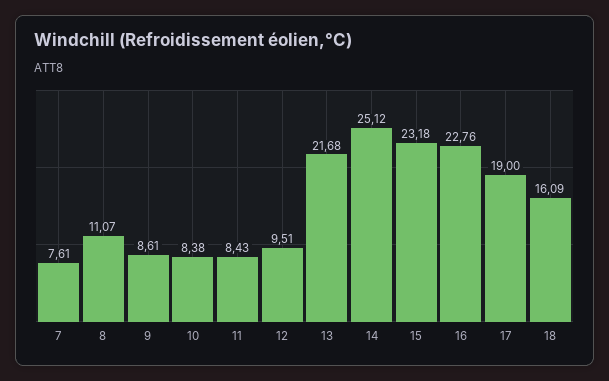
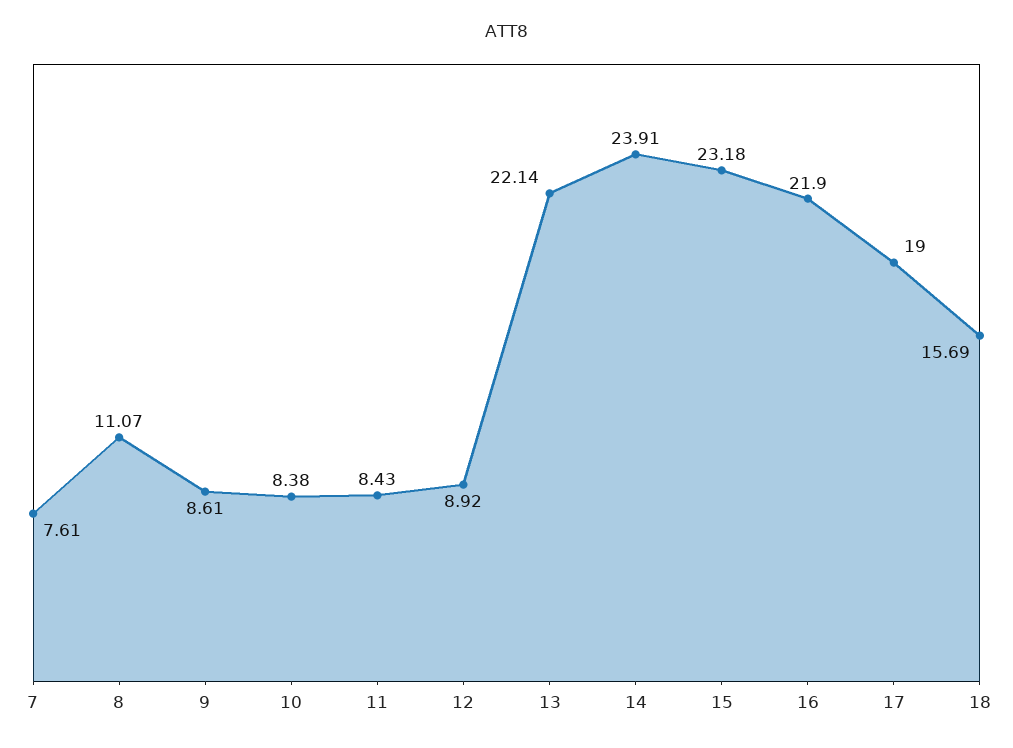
12: 9.51 -> 8.92
13: 21.68 -> 22.14
14: 25.12 -> 23.91
16: 22.76 -> 21.9
18: 16.09 -> 15.69

